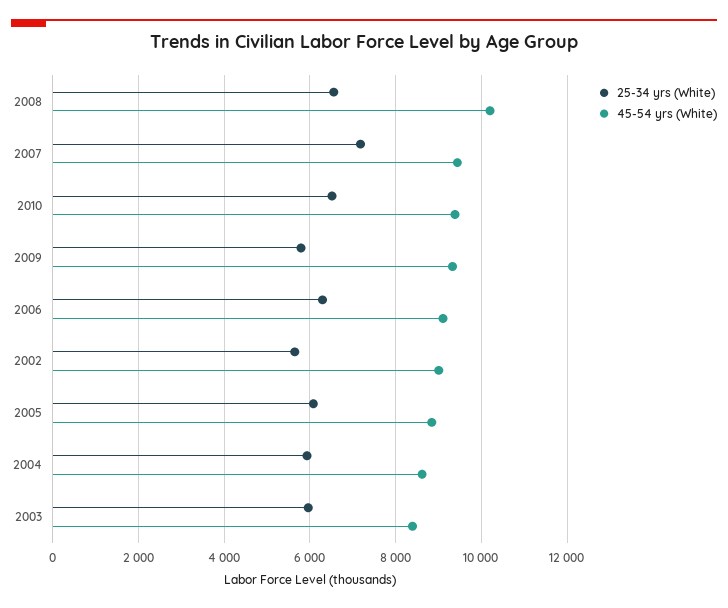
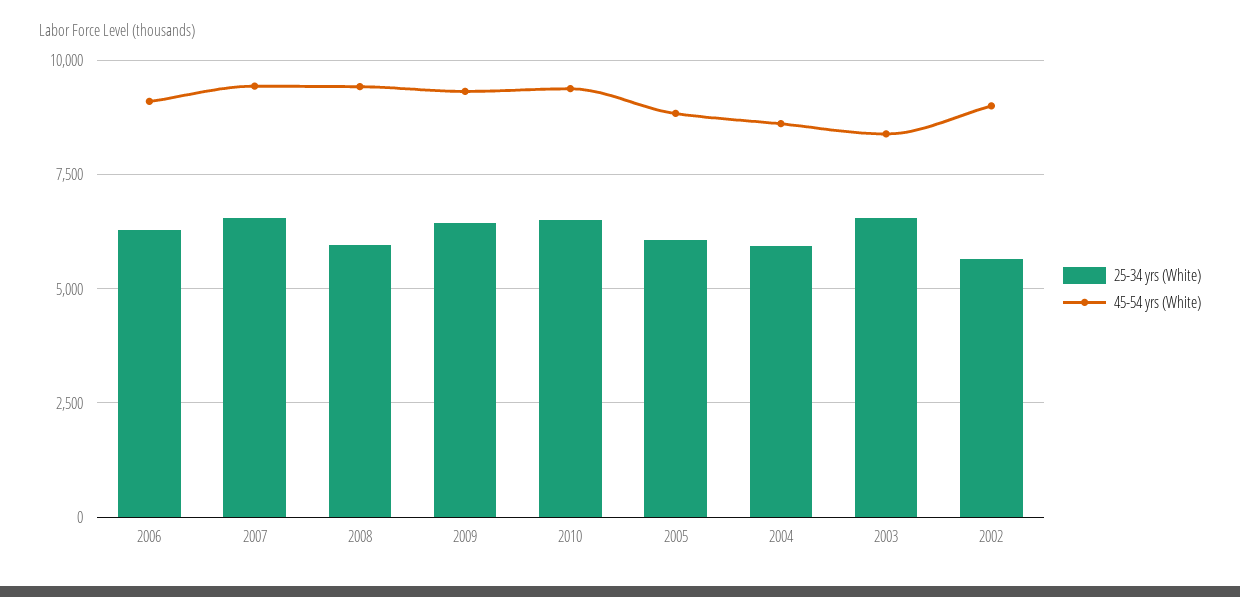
25-34 yrs (White), 2008: 6600 -> 6000
45-54 yrs (White), 2008: 10200 -> 9500
25-34 yrs (White), 2007: 7200 -> 6500
25-34 yrs (White), 2009: 5800 -> 6500
25-34 yrs (White), 2003: 6000 -> 6500

